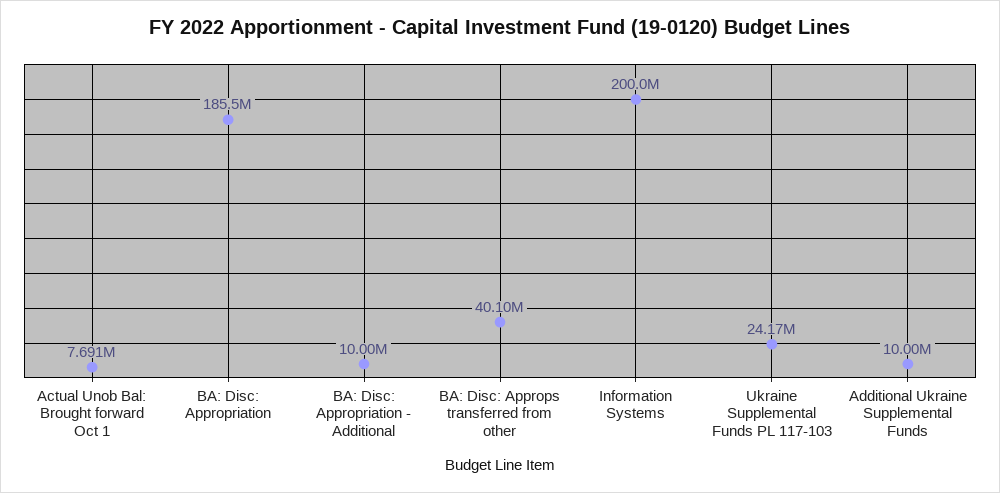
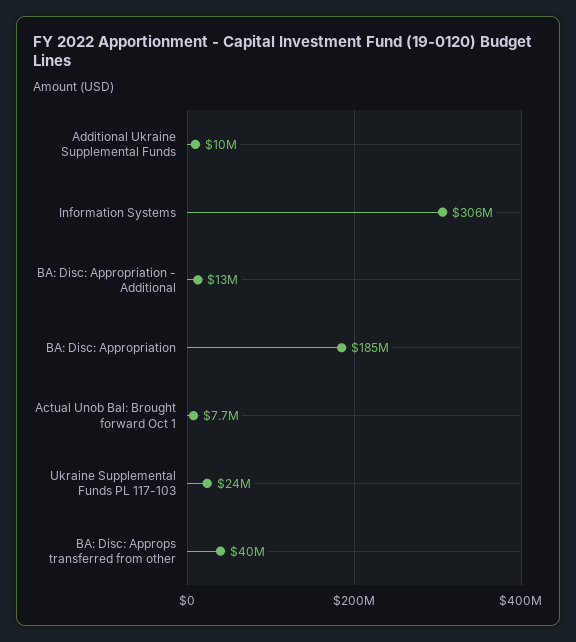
BA: Disc: Appropriation - Additional: 10000000 -> 13000000
Information Systems: 200000000 -> 306000000

